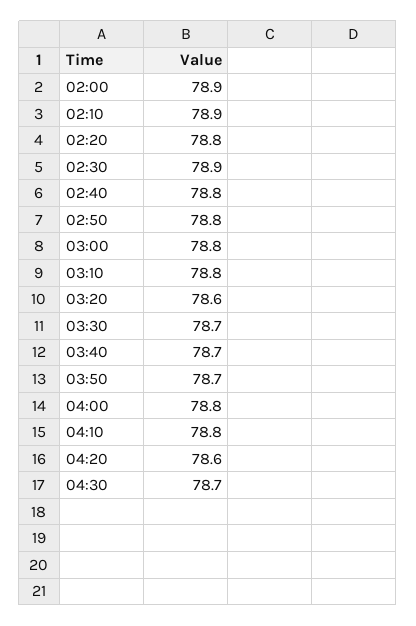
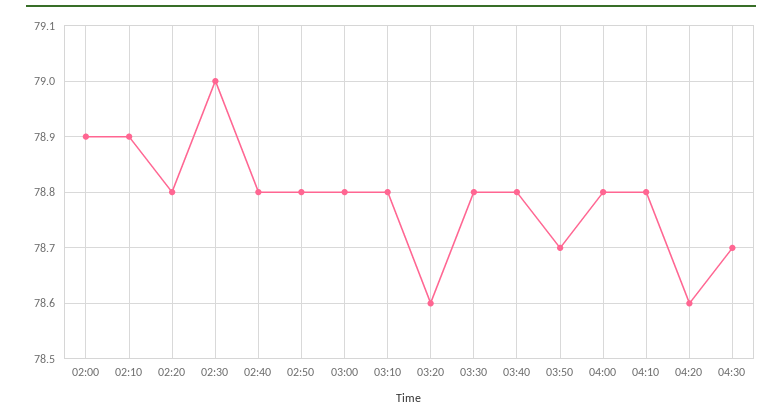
02:30: 78.9 -> 79
03:30: 78.7 -> 78.8
03:40: 78.7 -> 78.8

